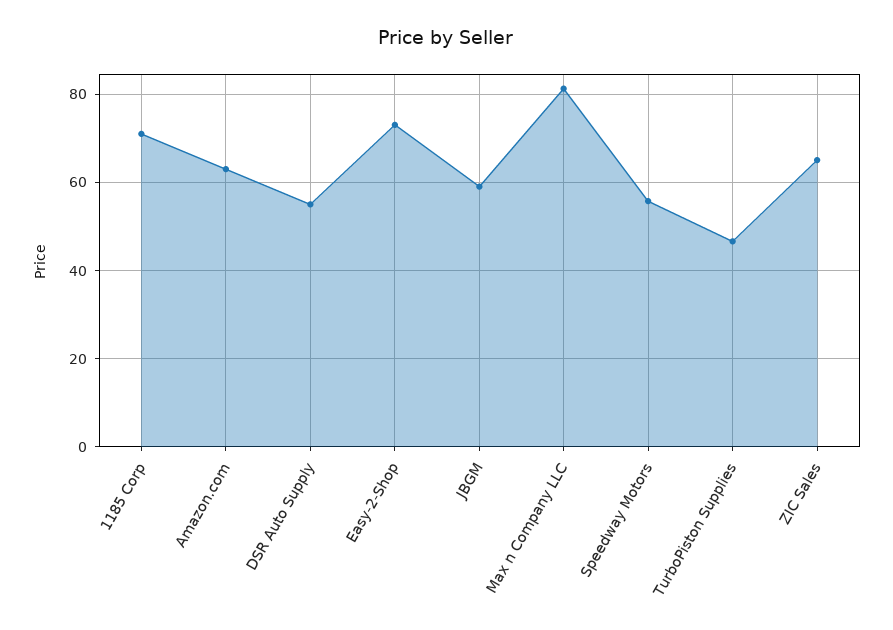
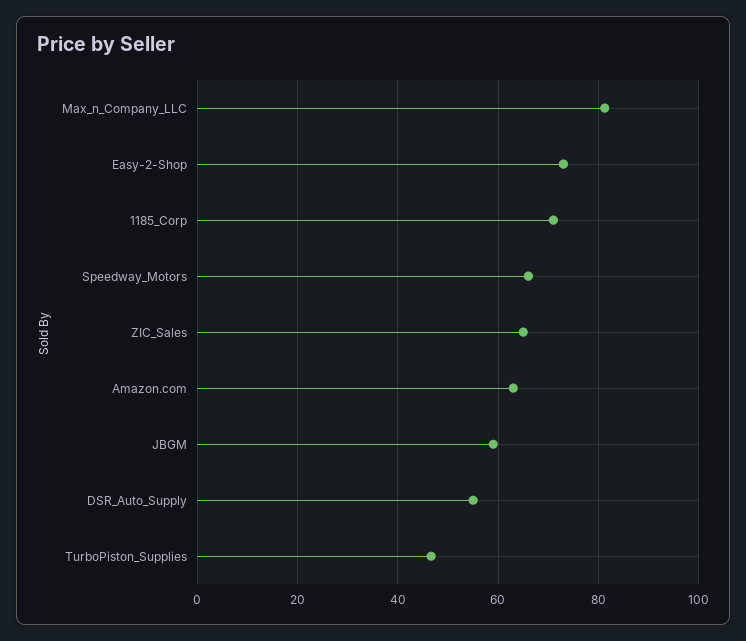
Speedway Motors: 56 -> 66

